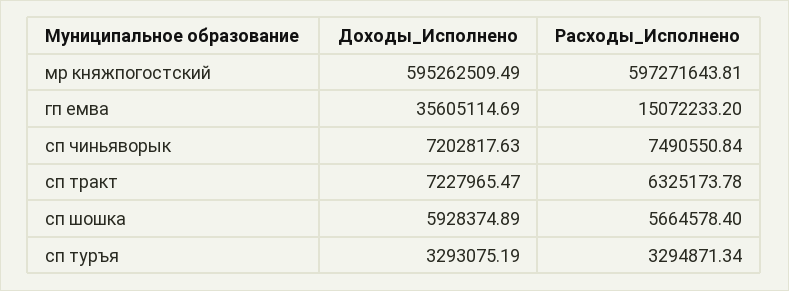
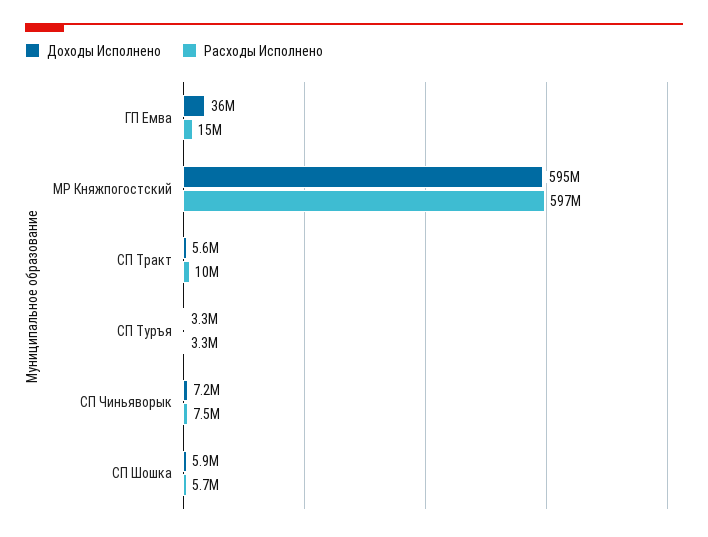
Доходы_Исполнено, сп тракт: 7227965.47 -> 5600000
Расходы_Исполнено, сп тракт: 6325173.78 -> 10000000

